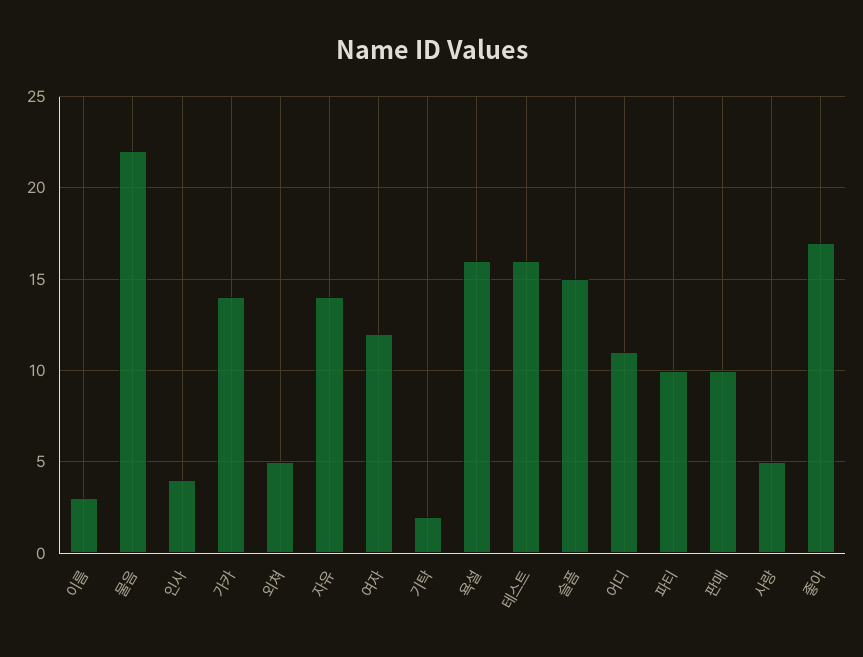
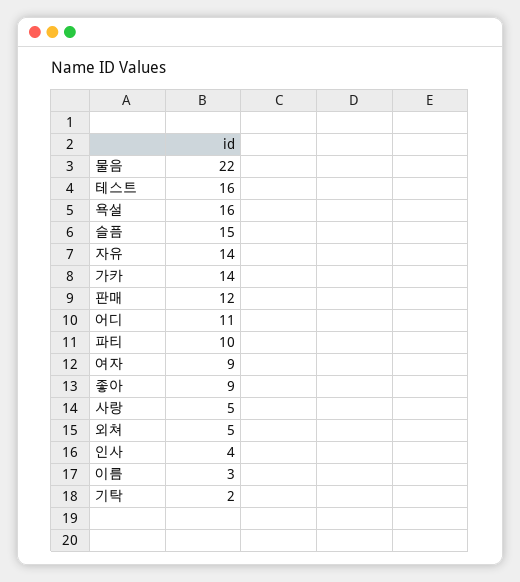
여자: 12 -> 9
판매: 10 -> 12
좋아: 17 -> 9

